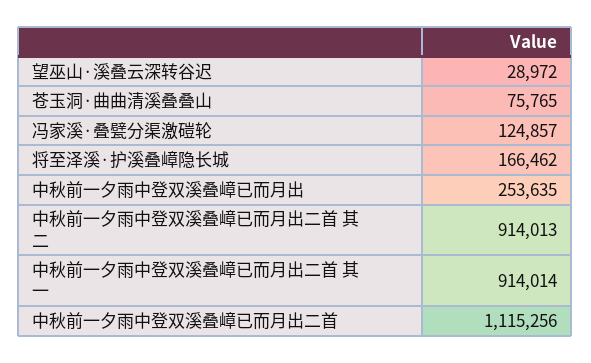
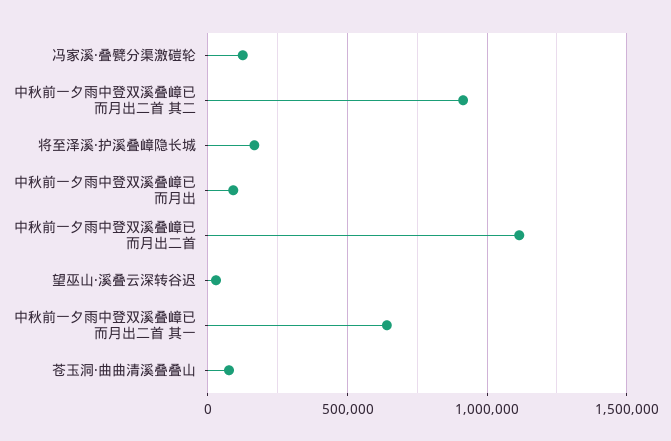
中秋前一夕雨中登双溪叠嶂已而月出: 253635 -> 100000
中秋前一夕雨中登双溪叠嶂已而月出二首 其一: 914014 -> 650000

